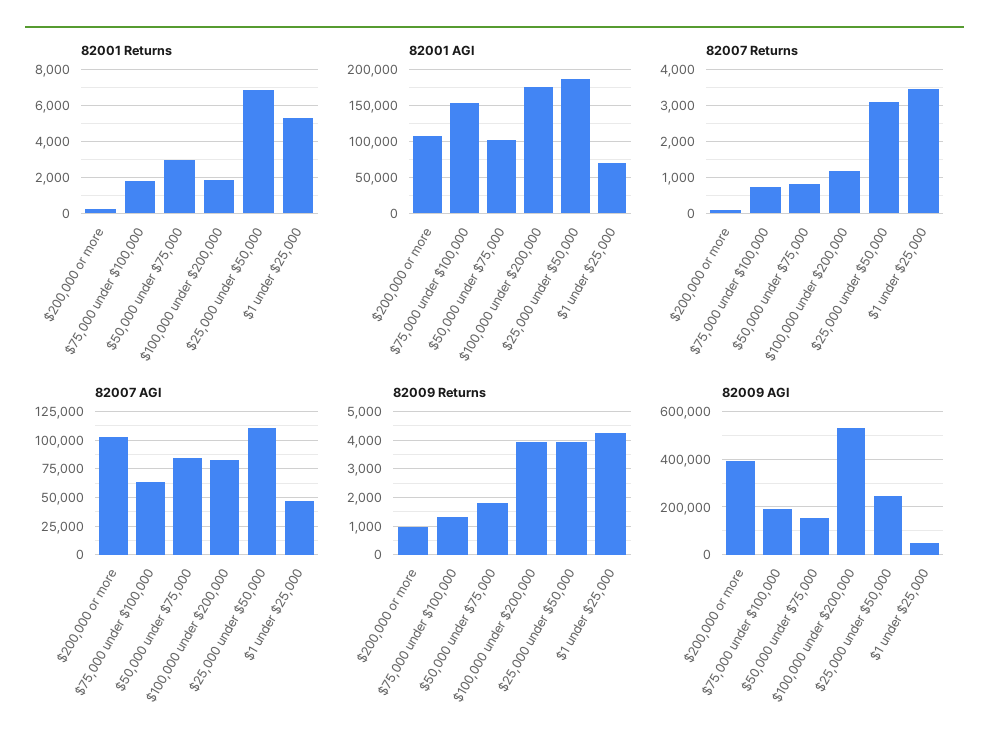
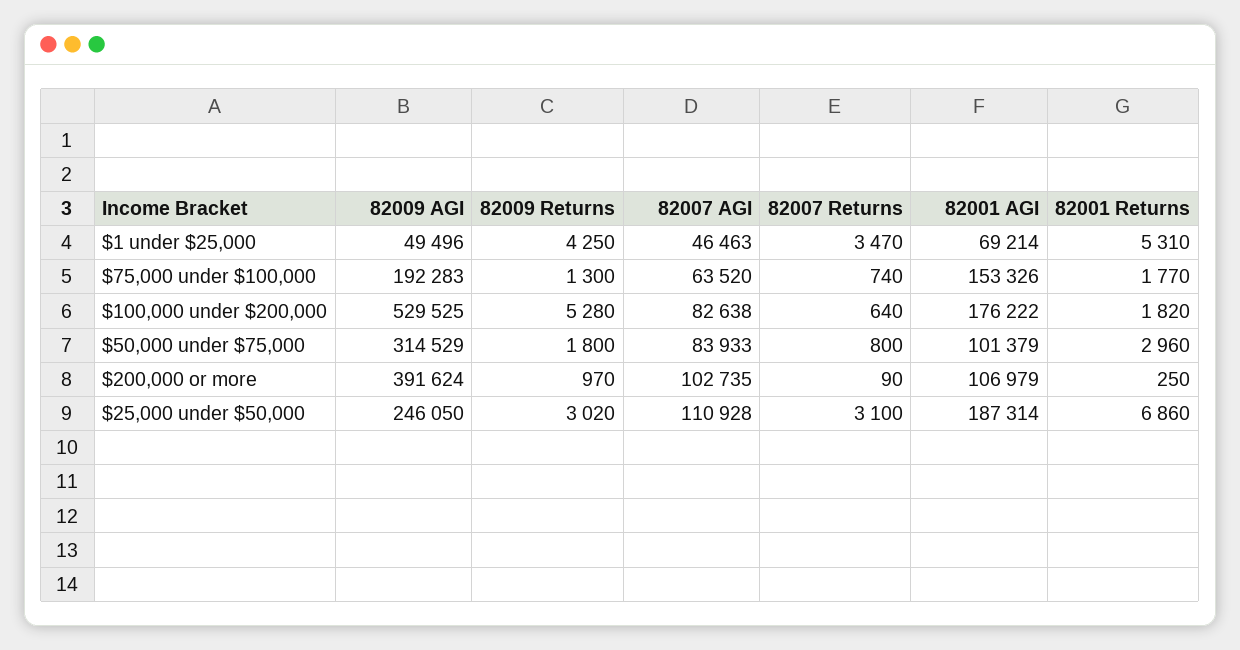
82007 Returns, $100,000 under $200,000: 1200 -> 640
82009 Returns, $100,000 under $200,000: 4000 -> 5280
82009 Returns, $25,000 under $50,000: 4000 -> 3020
82009 AGI, $50,000 under $75,000: 150000 -> 314529

